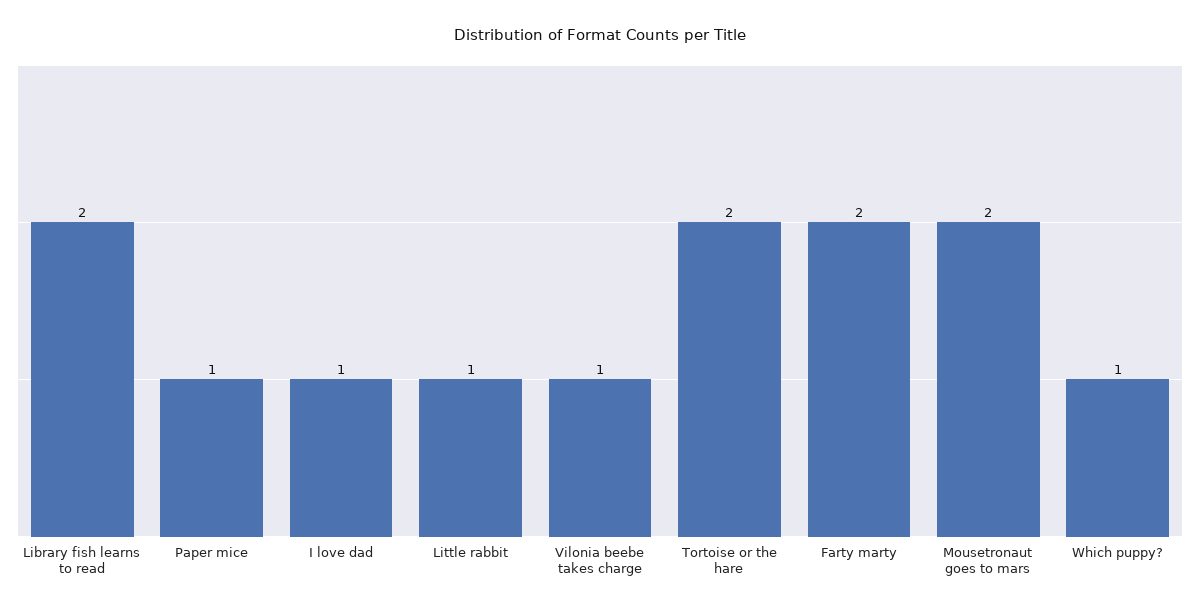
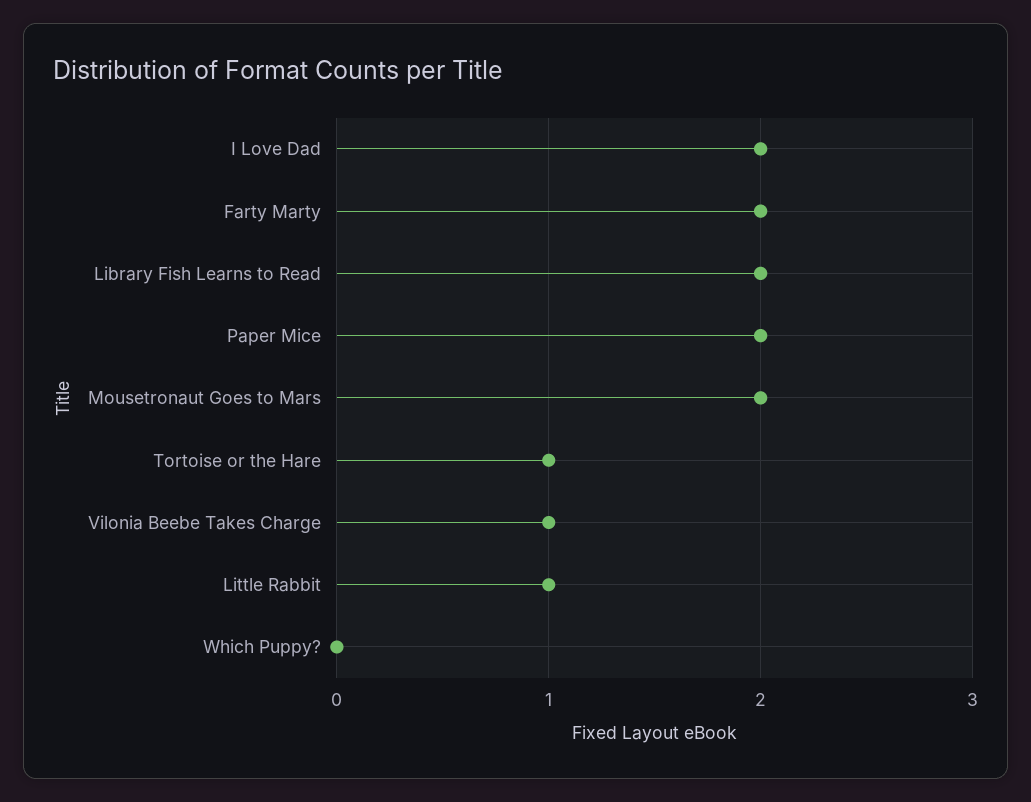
Paper mice: 1 -> 2
I love dad: 1 -> 2
Tortoise or the hare: 2 -> 1
Which puppy?: 1 -> 0

